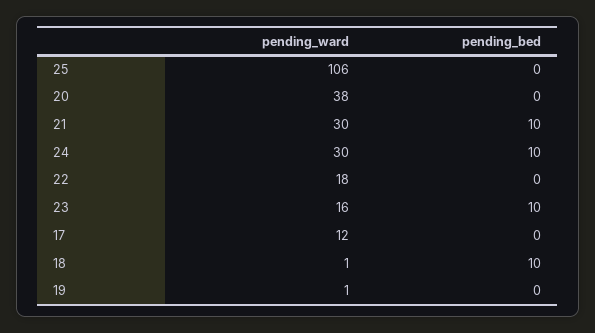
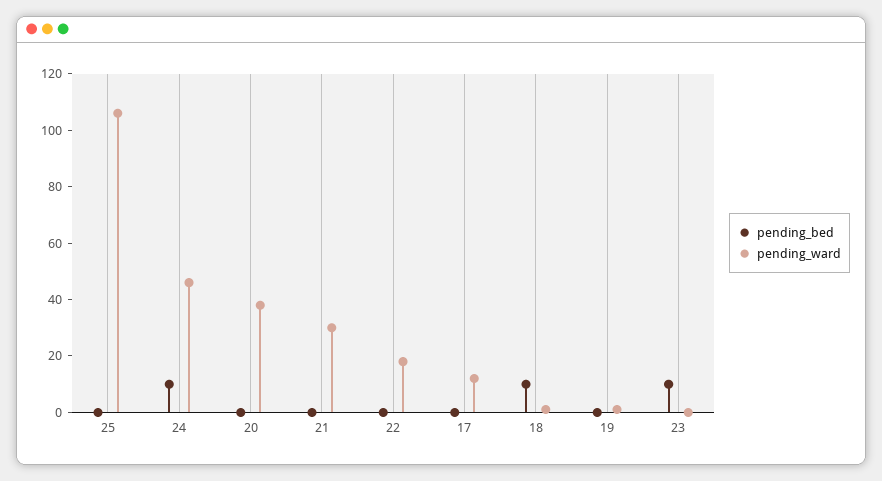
pending_bed, 21: 10 -> 0
pending_ward, 24: 30 -> 45
pending_ward, 23: 16 -> 0

